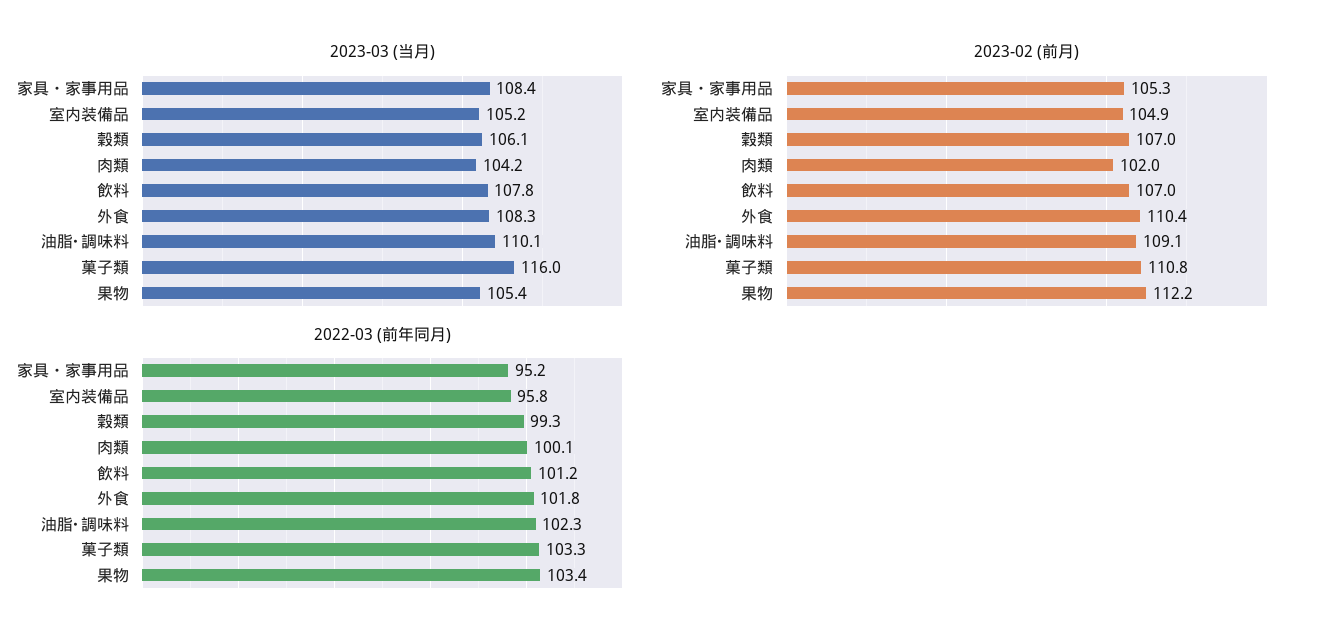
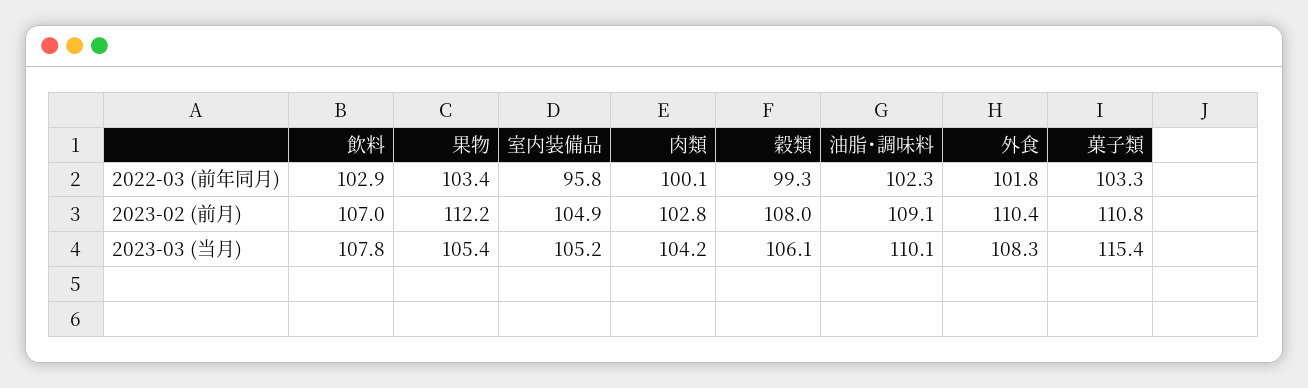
2023-03 (当月), 家具・家事用品: 108.4 -> none
2023-03 (当月), 菓子類: 116 -> 115.4
2023-02 (前月), 家具・家事用品: 105.3 -> none
2023-02 (前月), 穀類: 107 -> 108
2023-02 (前月), 肉類: 102 -> 102.8
2022-03 (前年同月), 家具・家事用品: 95.2 -> none
2022-03 (前年同月), 飲料: 101.2 -> 102.9

